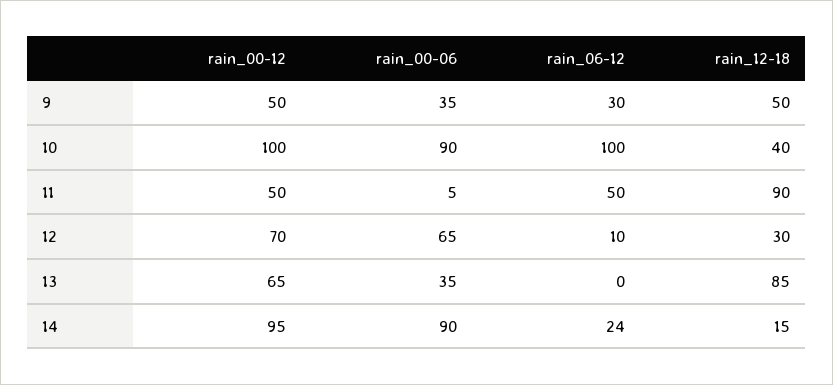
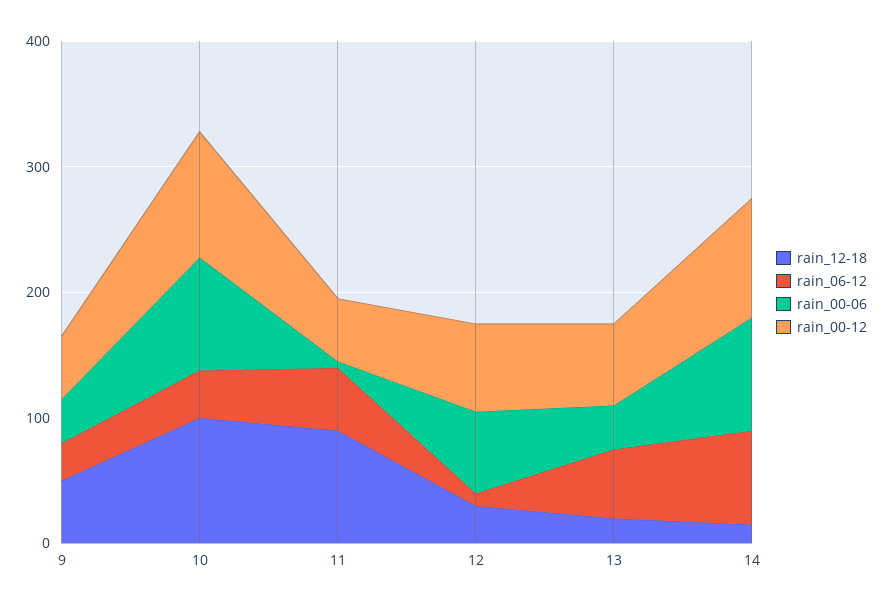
rain_06-12, 10: 100 -> 40
rain_12-18, 10: 40 -> 100
rain_06-12, 13: 0 -> 60
rain_12-18, 13: 85 -> 20
rain_06-12, 14: 24 -> 80

